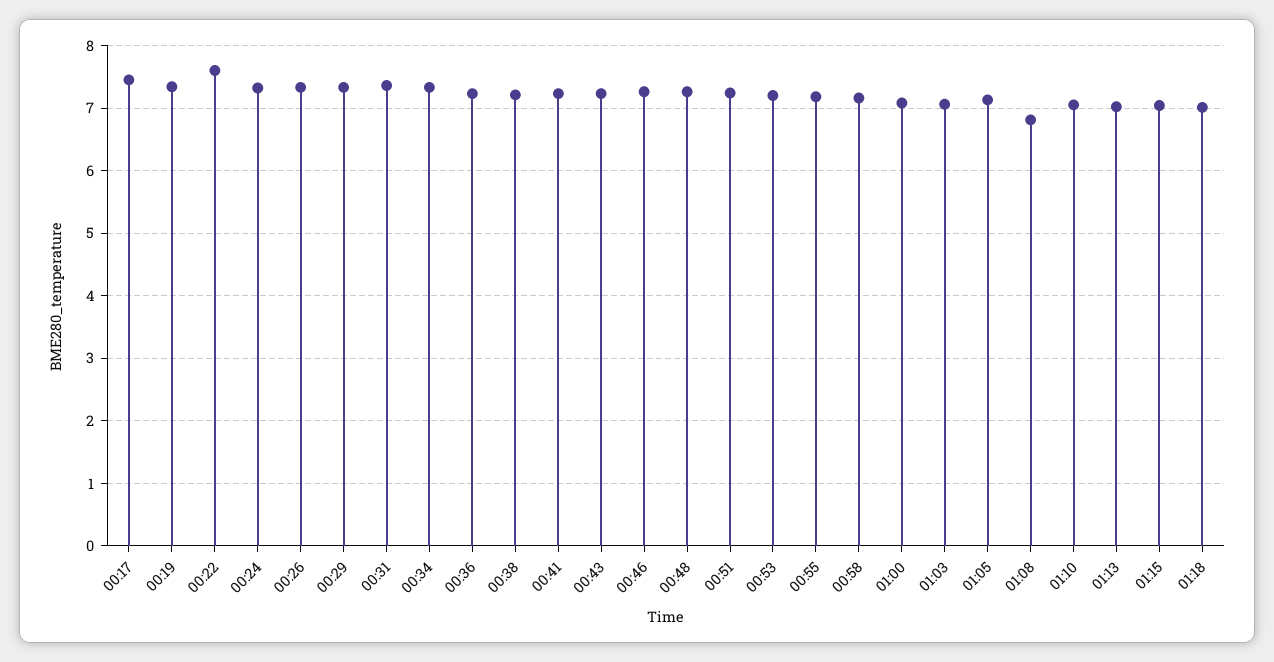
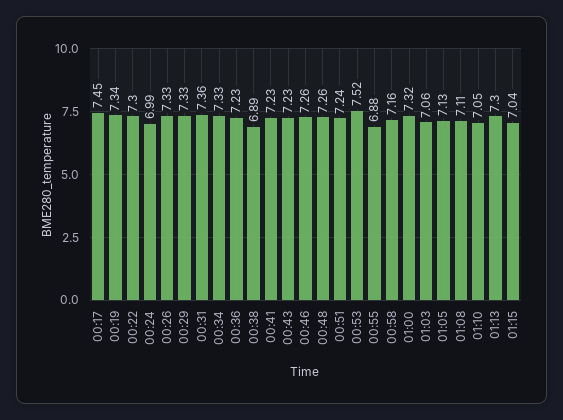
00:22: 7.6 -> 7.3
00:24: 7.3 -> 6.99
00:38: 7.2 -> 6.89
00:53: 7.2 -> 7.52
00:55: 7.2 -> 6.88
01:00: 7.1 -> 7.32
01:08: 6.8 -> 7.11
01:13: 7 -> 7.3
01:18: 7 -> none

